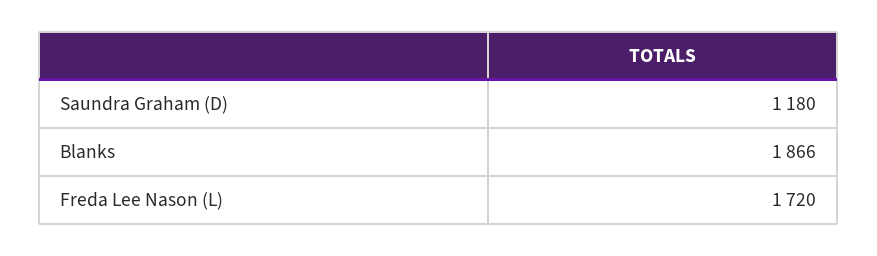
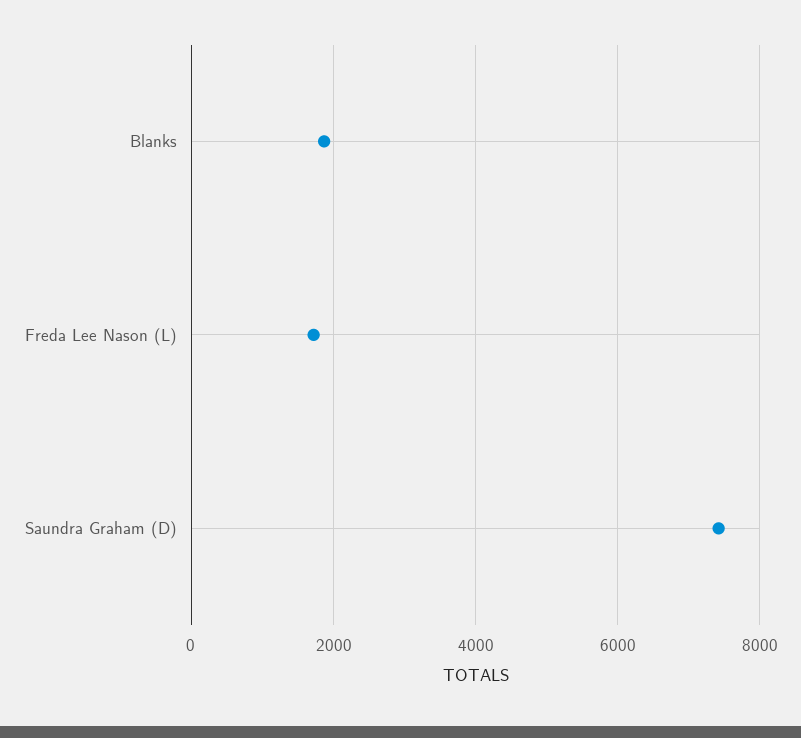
Saundra Graham (D): 1180 -> 7400

